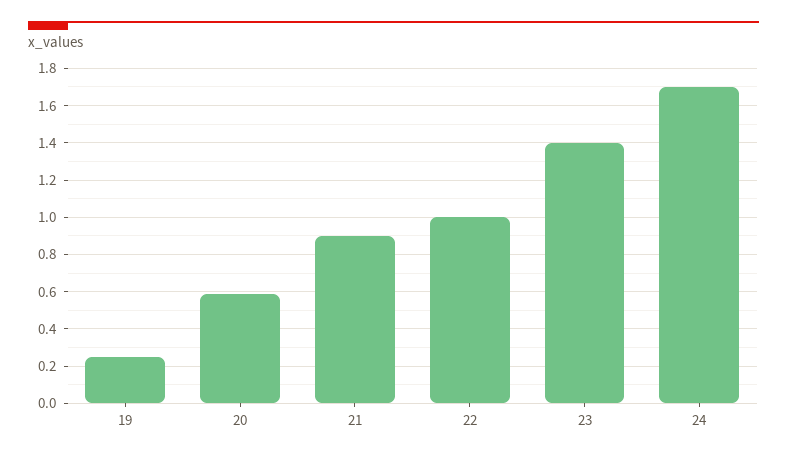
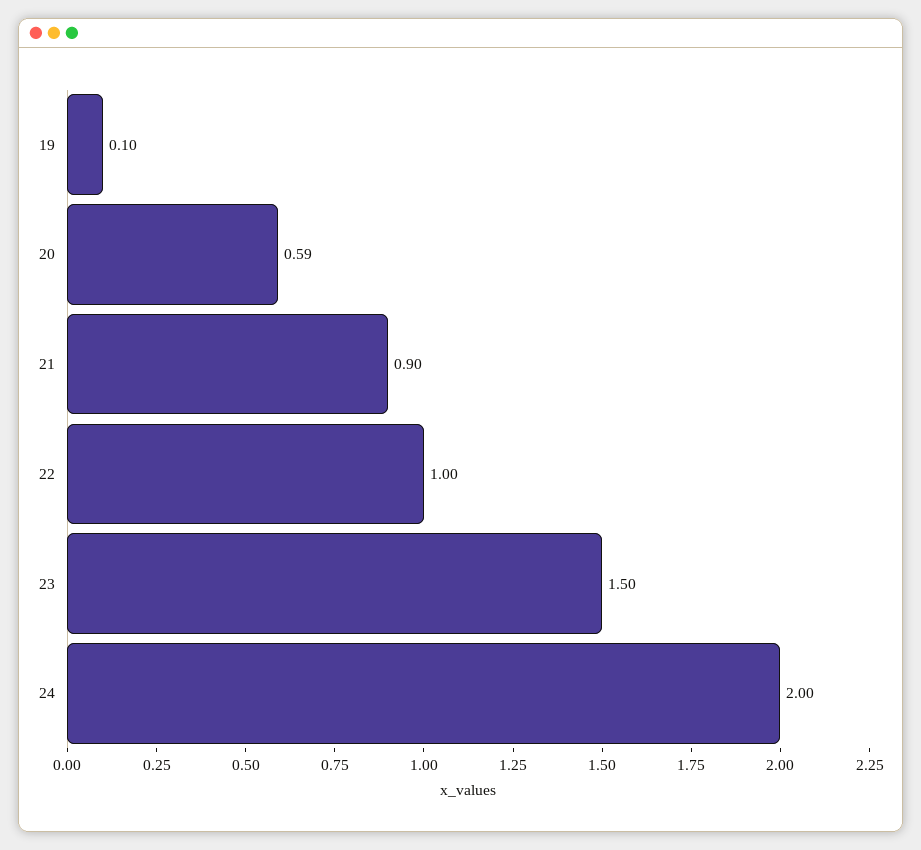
19: 0.25 -> 0.1
23: 1.4 -> 1.5
24: 1.7 -> 2

